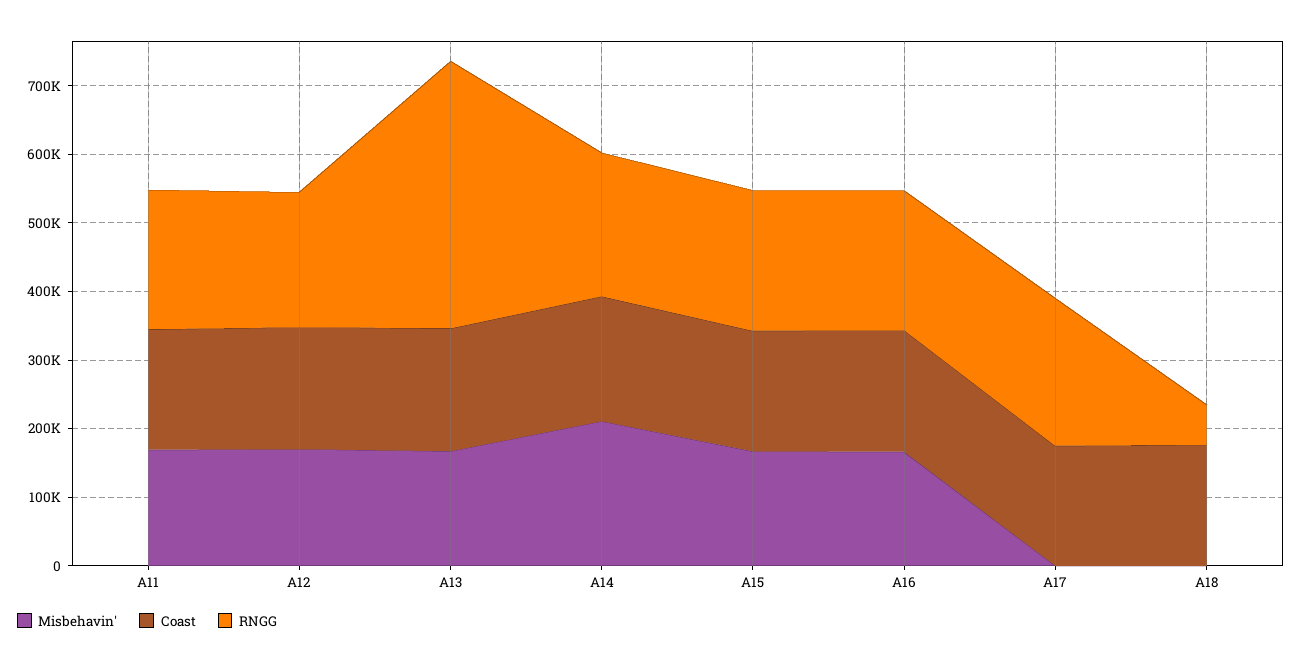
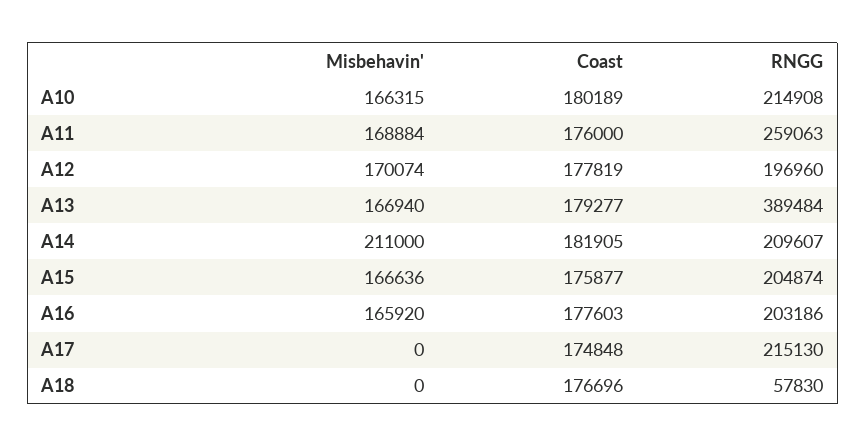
RNGG, A11: 200000 -> 259063
Misbehavin', A10: none -> 166315
Coast, A10: none -> 180189
RNGG, A10: none -> 214908

